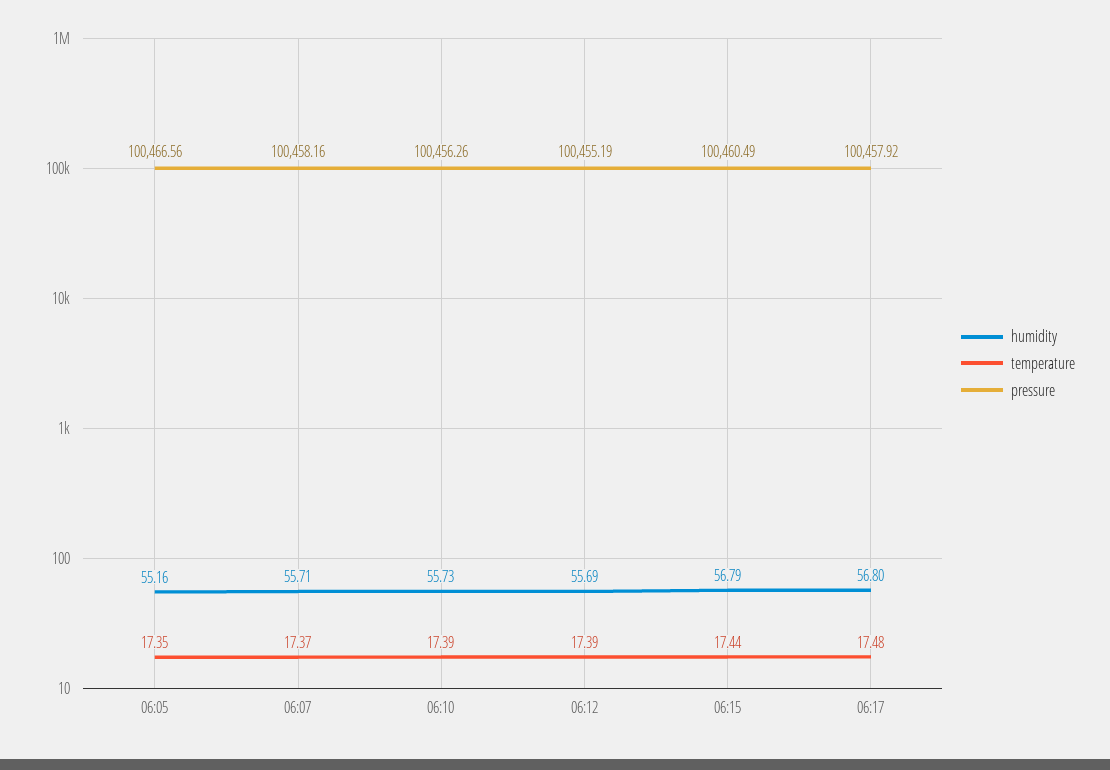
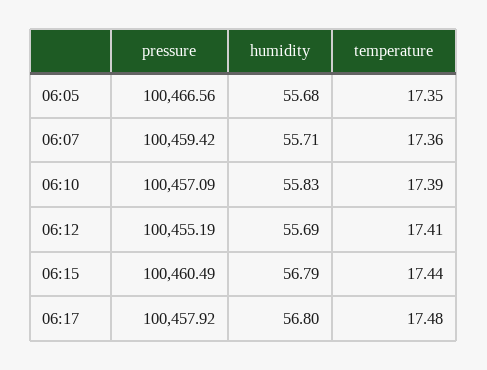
humidity, 06:05: 55.16 -> 55.68
temperature, 06:07: 17.37 -> 17.36
pressure, 06:07: 100458.16 -> 100459.42
humidity, 06:10: 55.73 -> 55.83
pressure, 06:10: 100456.26 -> 100457.09
temperature, 06:12: 17.39 -> 17.41

